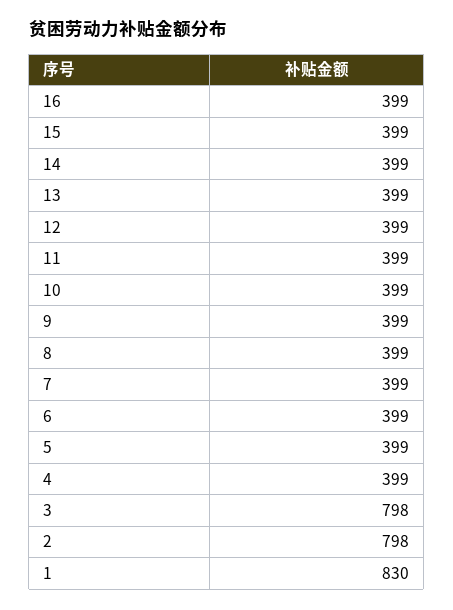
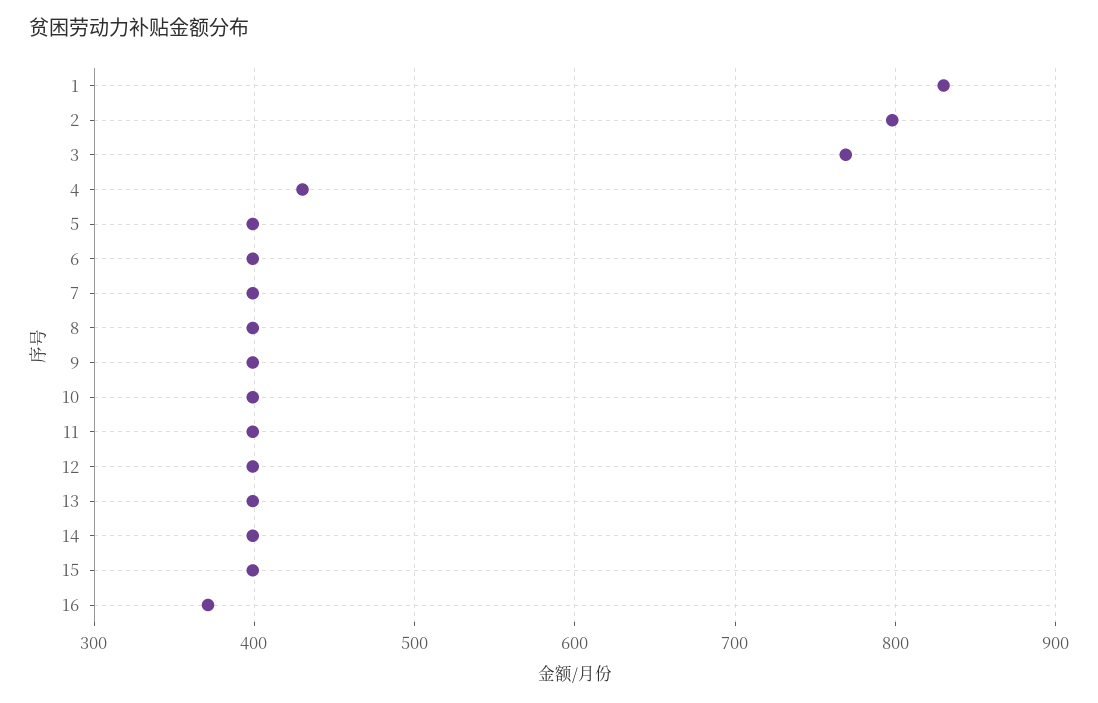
16: 399 -> 370
4: 399 -> 430
3: 798 -> 770

